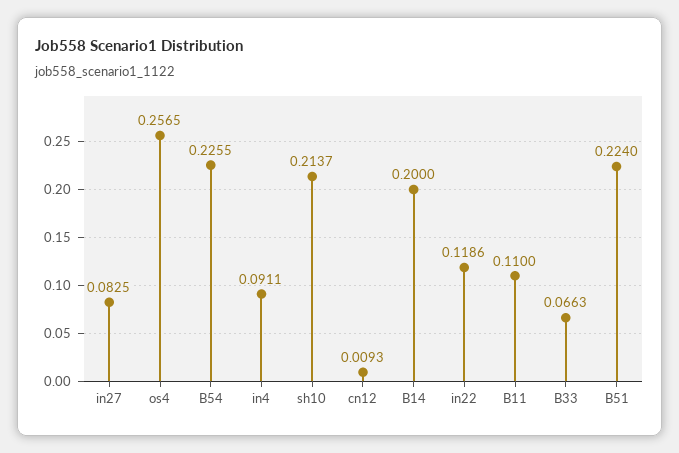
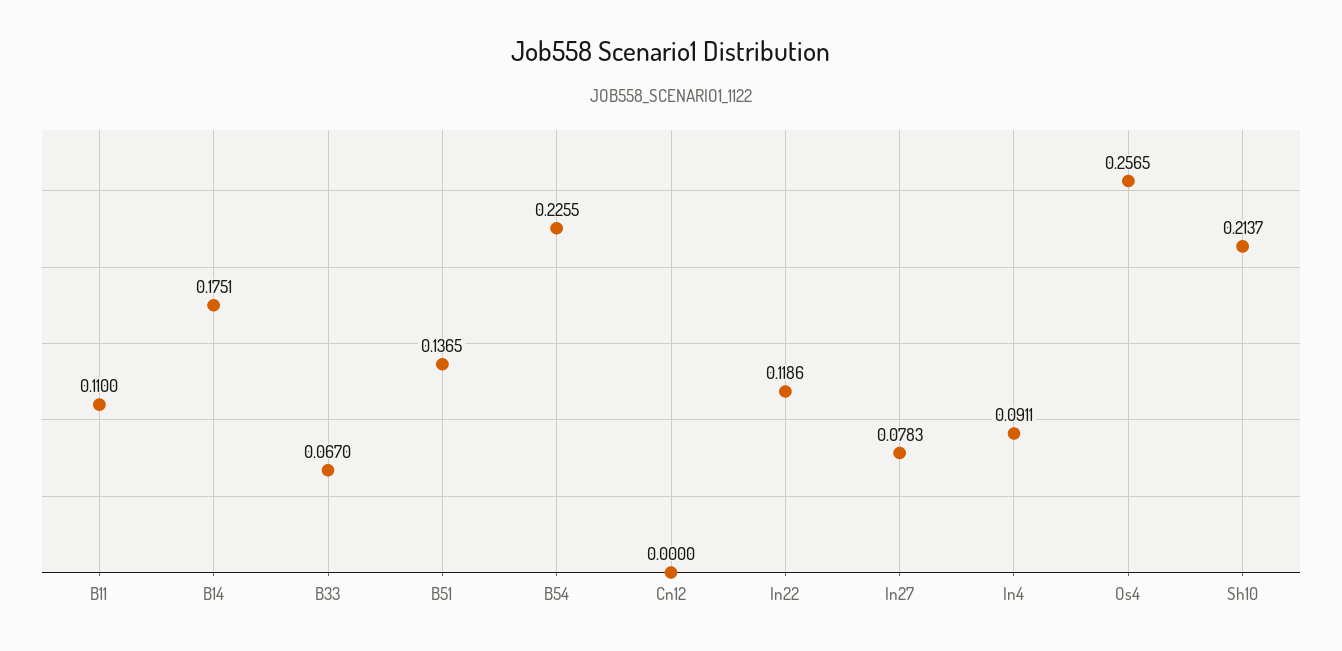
in27: 0.0825 -> 0.0783
cn12: 0.0093 -> 0
B14: 0.2 -> 0.1751
B33: 0.0663 -> 0.067
B51: 0.224 -> 0.1365

